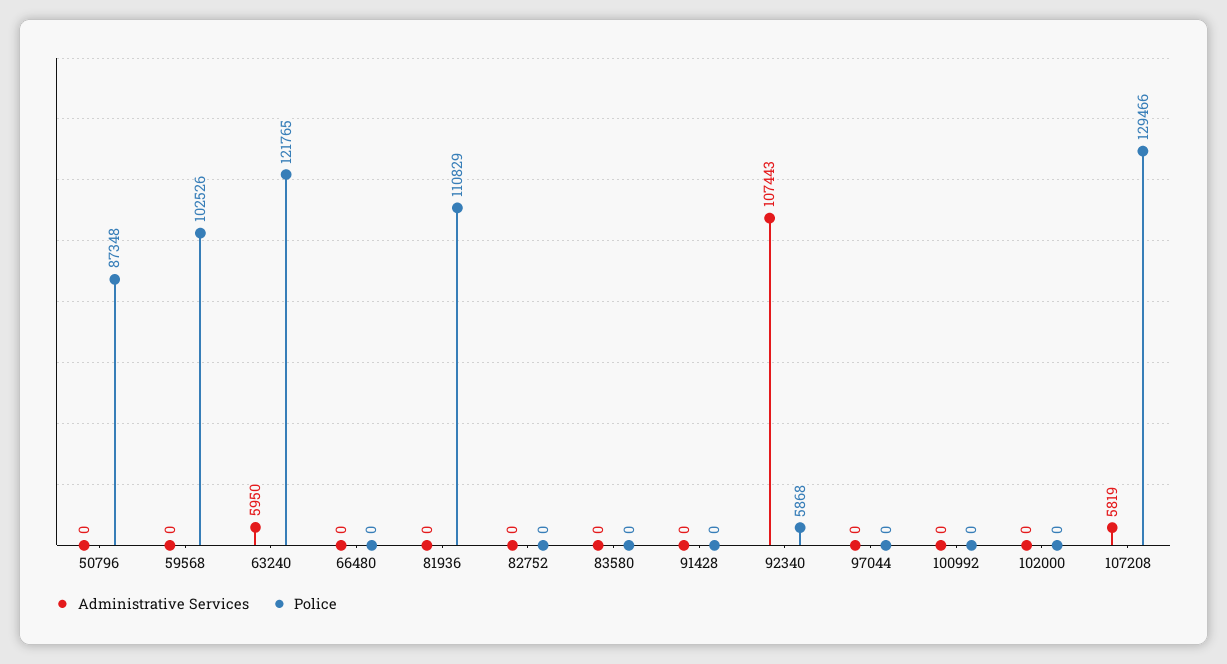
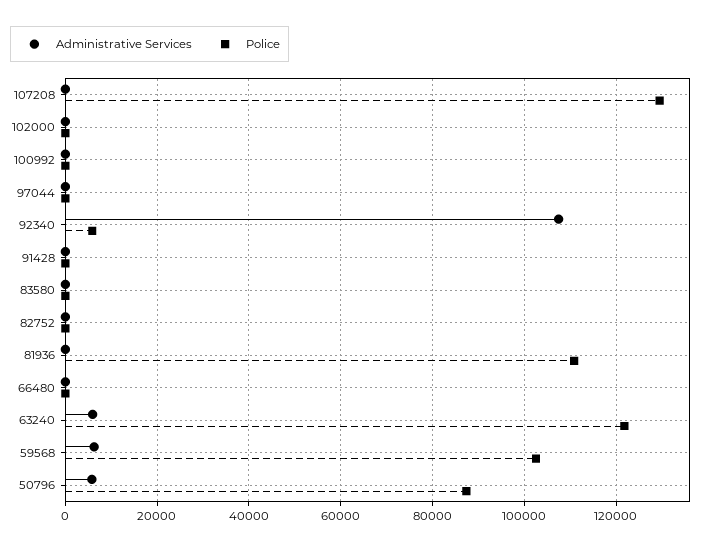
Administrative Services, 50796: 0 -> 6000
Administrative Services, 59568: 0 -> 6000
Administrative Services, 107208: 5819 -> 0

